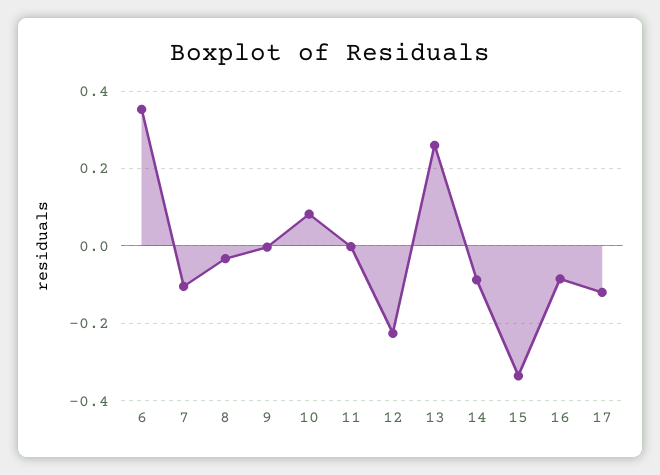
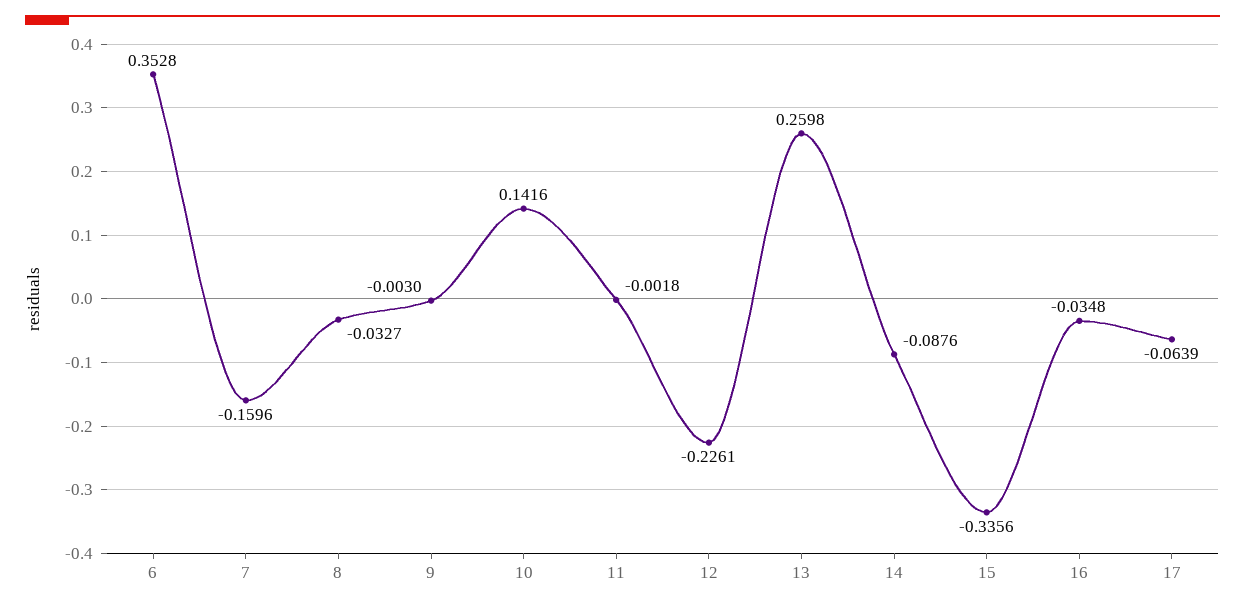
7: -0.1 -> -0.1596
10: 0.08 -> 0.1416
16: -0.08 -> -0.0348
17: -0.12 -> -0.0639

